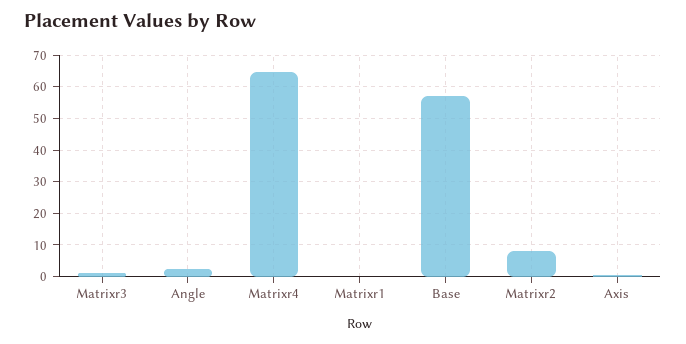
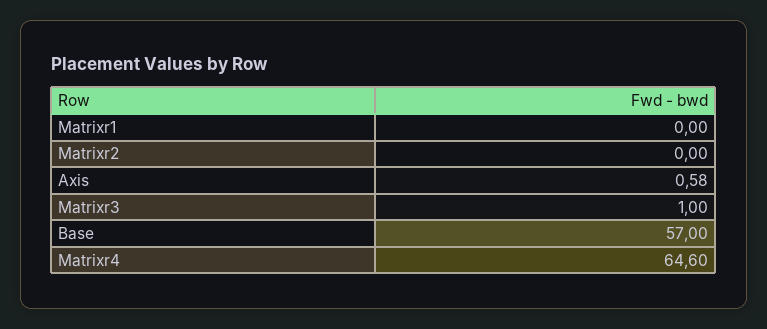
Angle: 2 -> none
Matrixr2: 8 -> 0

